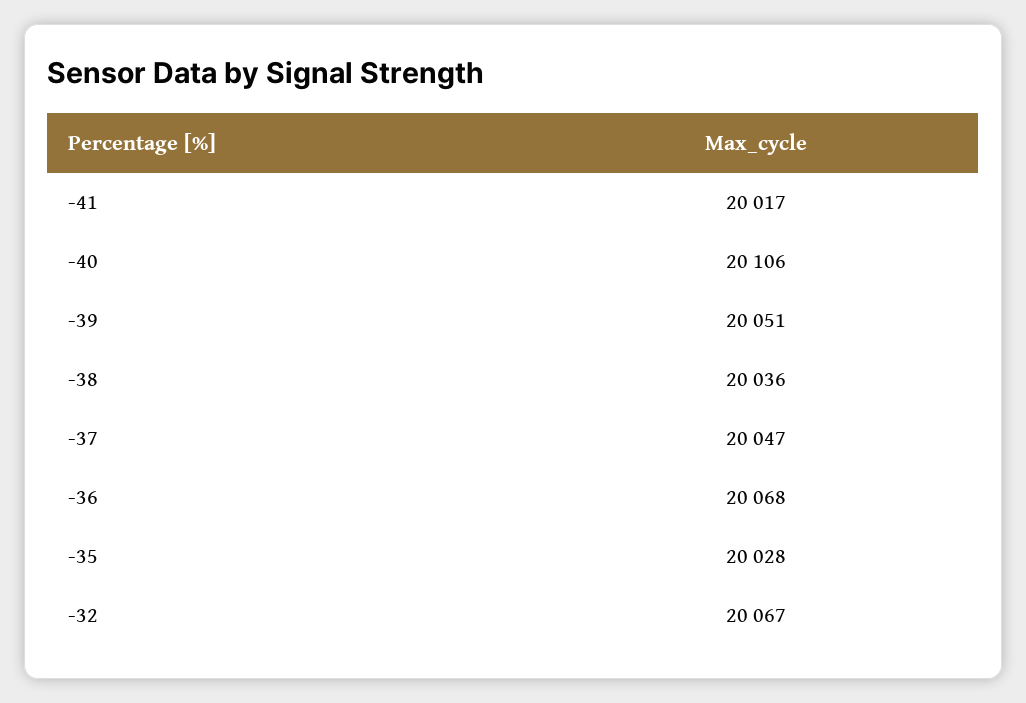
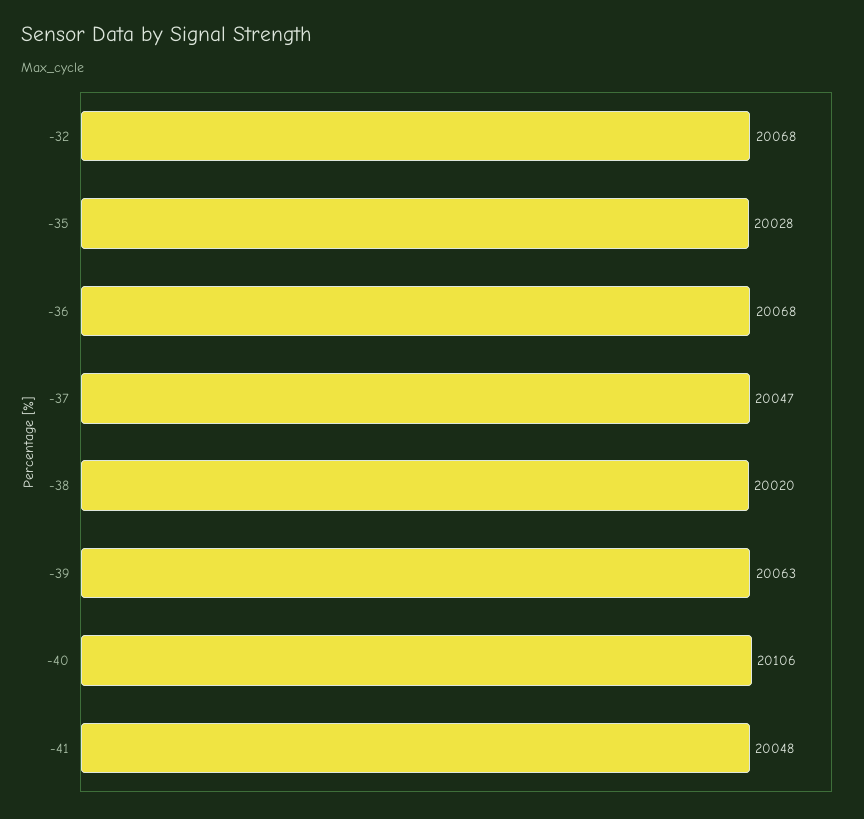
-41: 20017 -> 20048
-39: 20051 -> 20063
-38: 20036 -> 20020
-32: 20067 -> 20068

